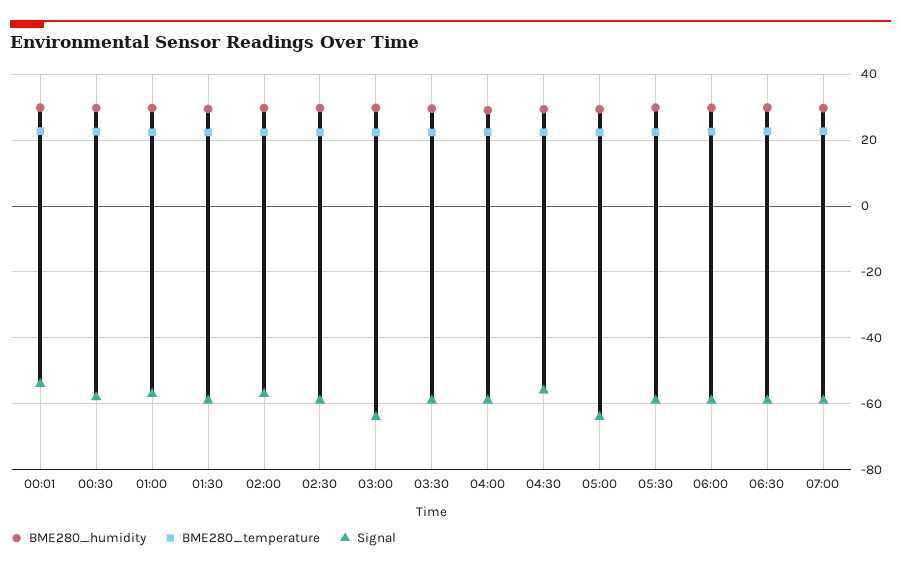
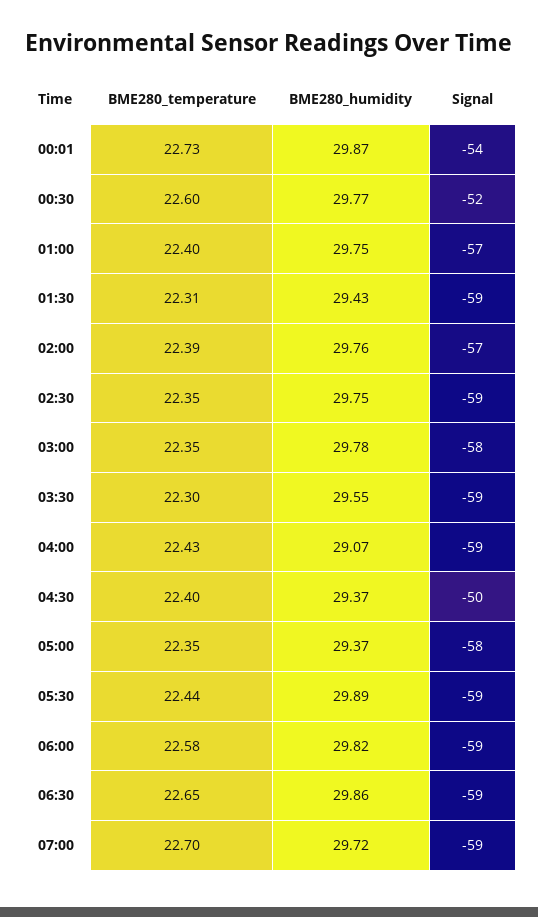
Signal, 00:30: -58 -> -52
Signal, 03:00: -64 -> -58
Signal, 04:30: -56 -> -50
Signal, 05:00: -64 -> -58

